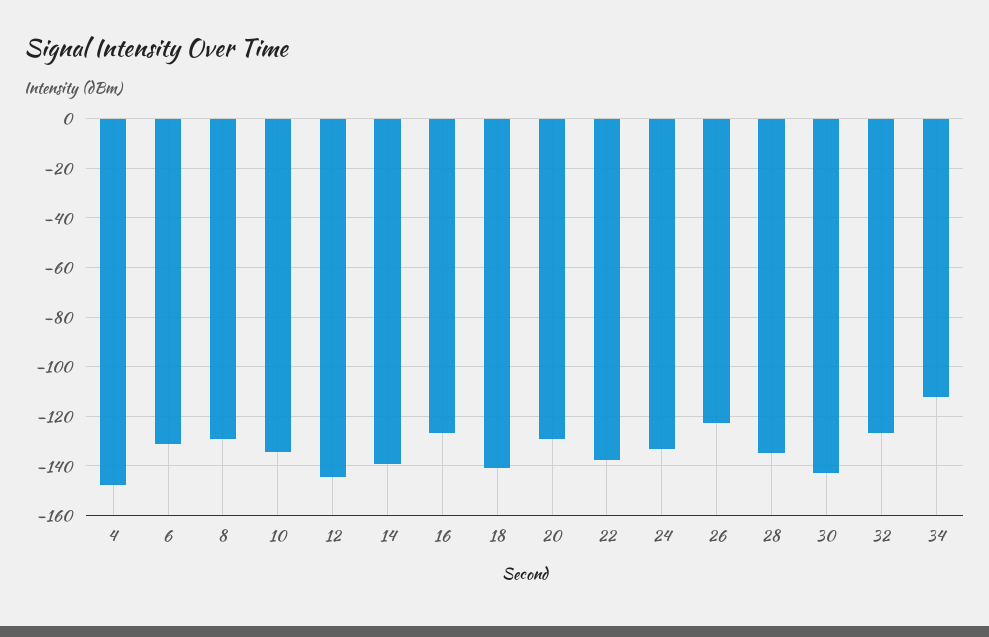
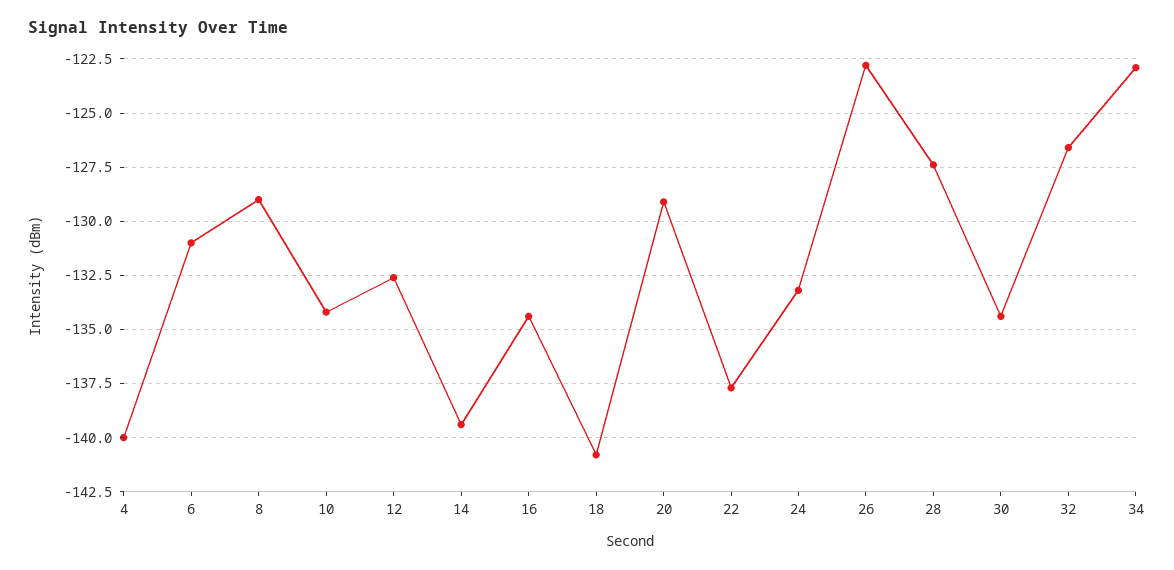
4: -147.5 -> -140
12: -145 -> -132.5
16: -127.5 -> -134.5
28: -135 -> -127.5
30: -142.5 -> -134.5
34: -112.5 -> -123

